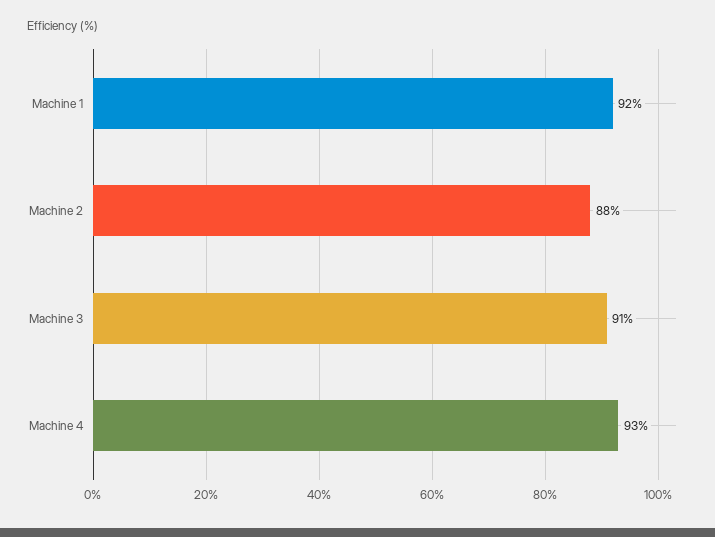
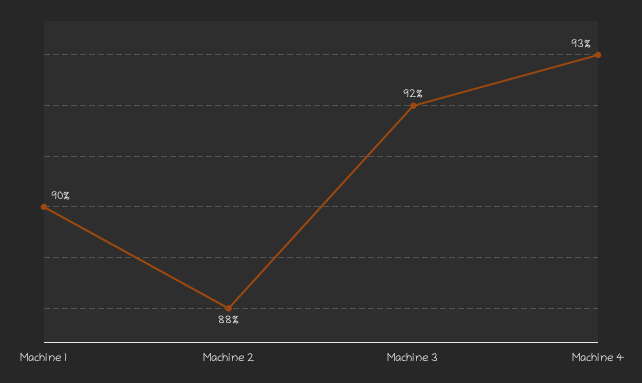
Machine 1: 92 -> 90
Machine 3: 91 -> 92

